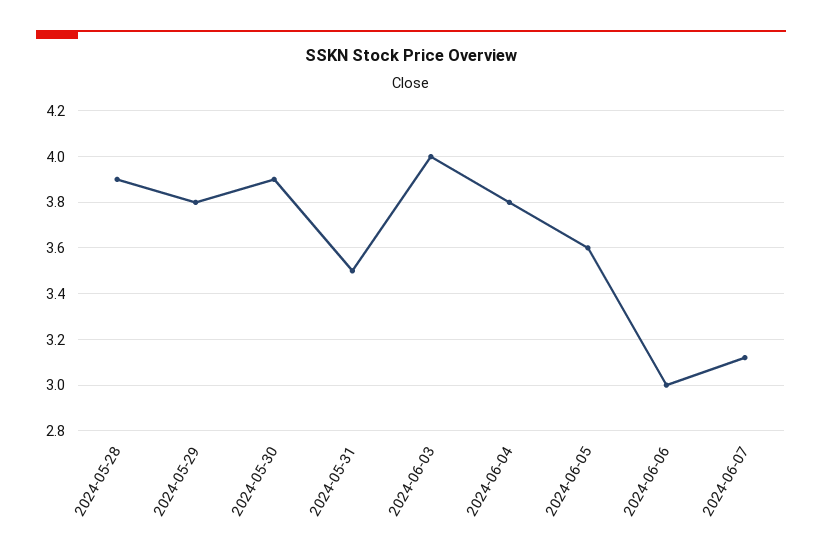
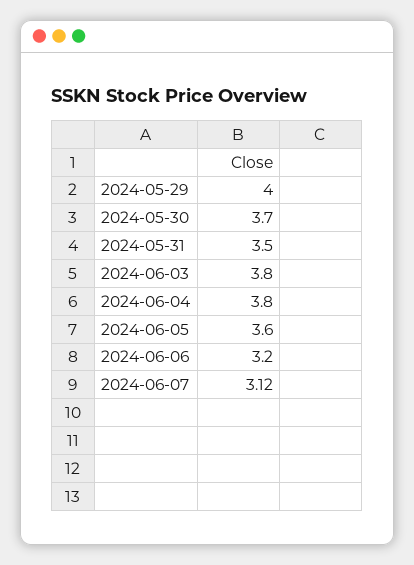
2024-05-28: 3.9 -> none
2024-05-29: 3.8 -> 4
2024-05-30: 3.9 -> 3.7
2024-06-03: 4 -> 3.8
2024-06-06: 3 -> 3.2

